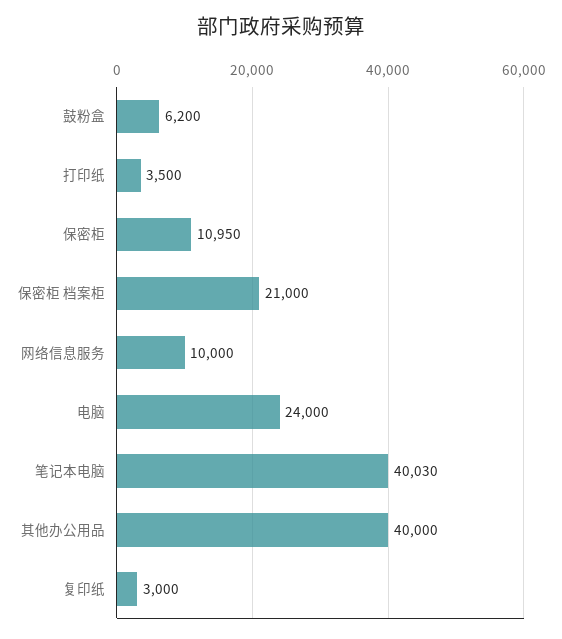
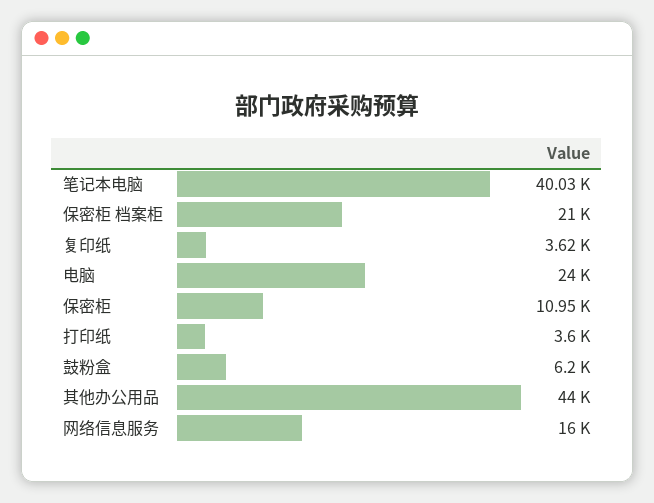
打印纸: 3500 -> 3600
网络信息服务: 10000 -> 16000
其他办公用品: 40000 -> 44000
复印纸: 3000 -> 3620

